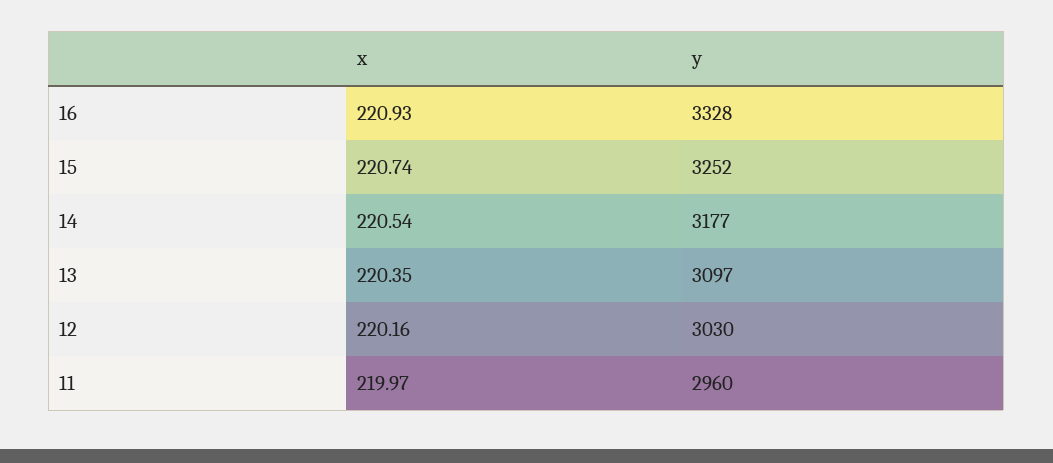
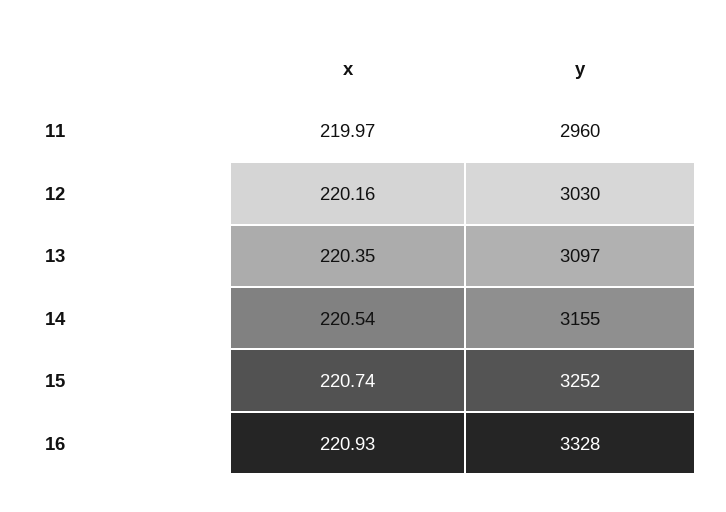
y, 14: 3177 -> 3155

